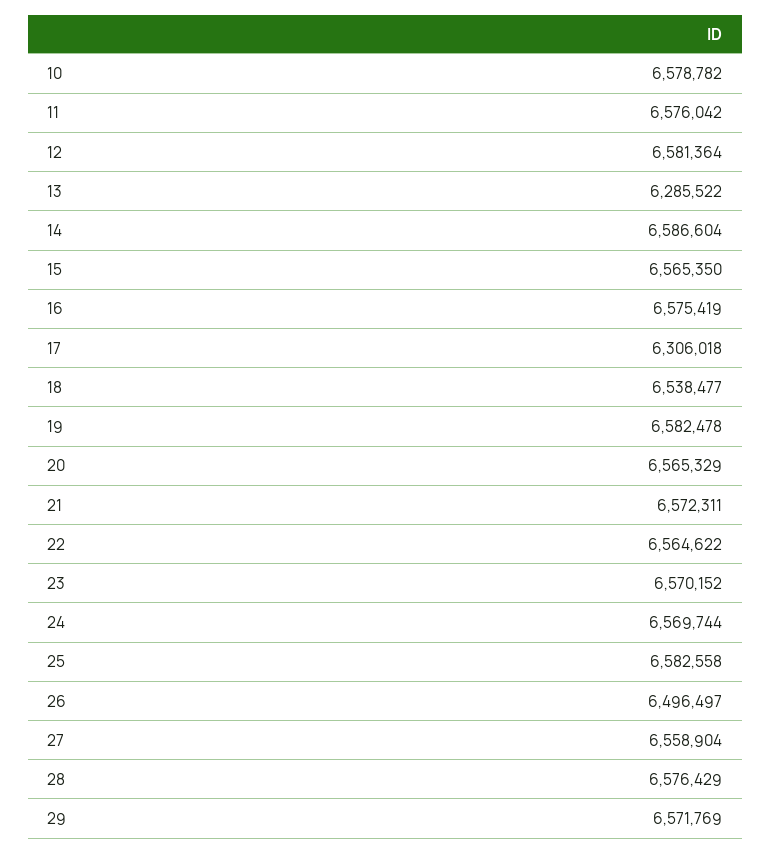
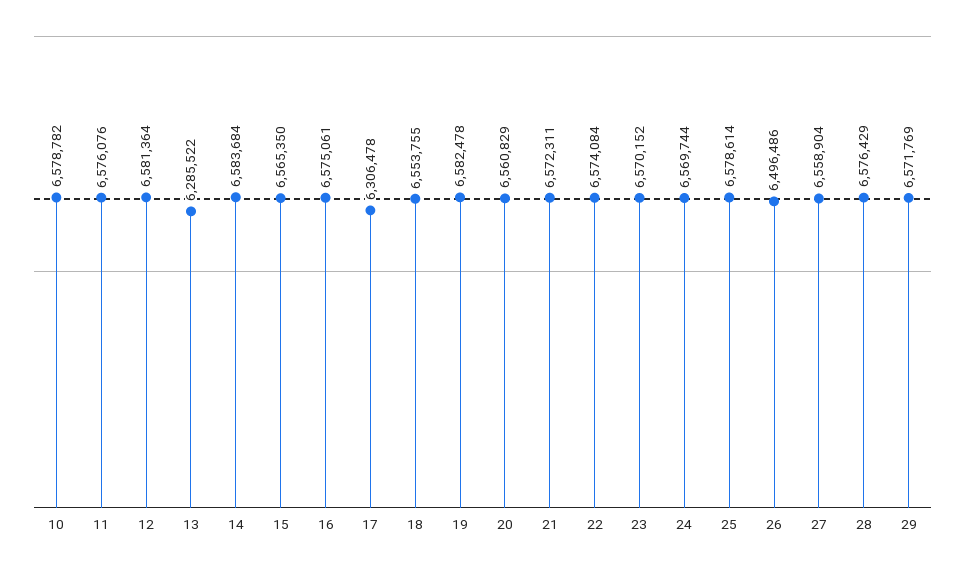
11: 6576042 -> 6576076
14: 6586604 -> 6583684
16: 6575419 -> 6575061
17: 6306018 -> 6306478
18: 6538477 -> 6553755
20: 6565329 -> 6560829
22: 6564622 -> 6574084
25: 6582558 -> 6578614
26: 6496497 -> 6496486

